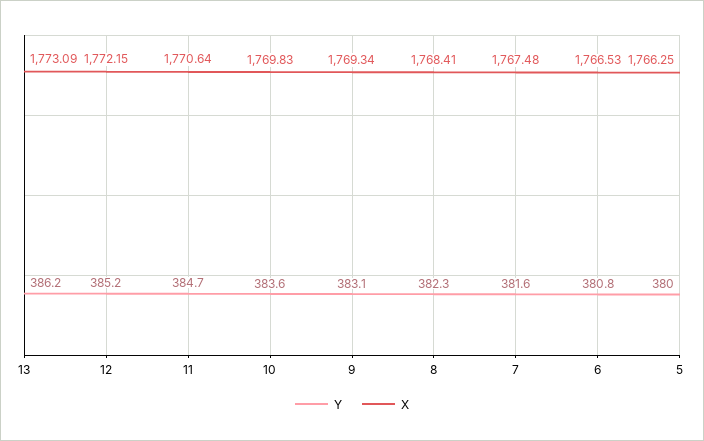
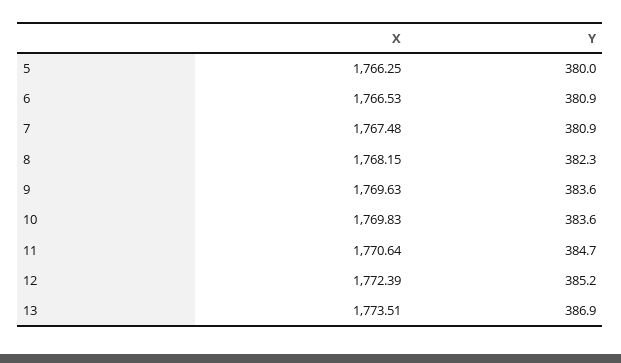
Y, 13: 386.2 -> 386.9
X, 13: 1773.09 -> 1773.51
X, 12: 1772.15 -> 1772.39
Y, 9: 383.1 -> 383.6
X, 9: 1769.34 -> 1769.63
X, 8: 1768.41 -> 1768.15
Y, 7: 381.6 -> 380.9
Y, 6: 380.8 -> 380.9

